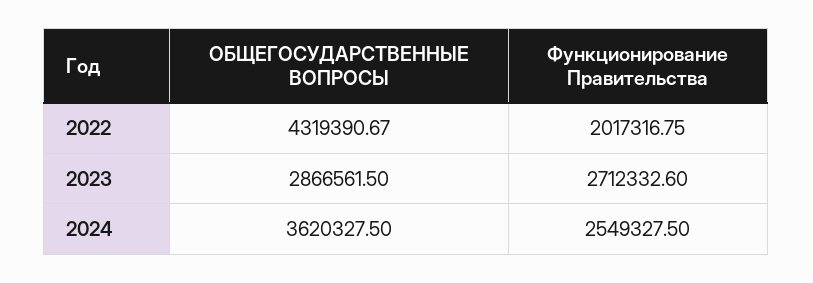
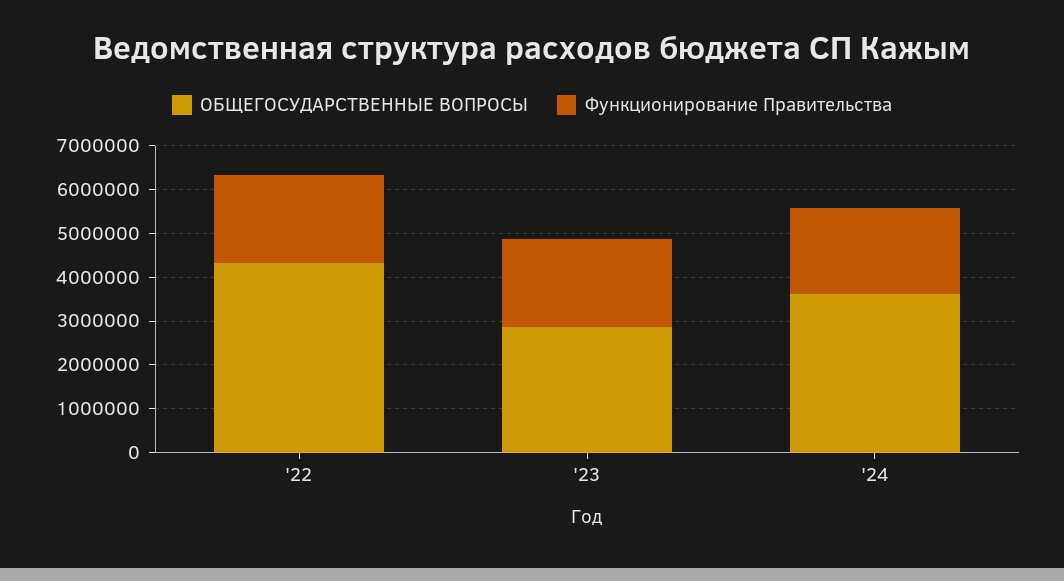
Функционирование Правительства, 2023: 2712332.6 -> 2000000
Функционирование Правительства, 2024: 2549327.5 -> 2000000

